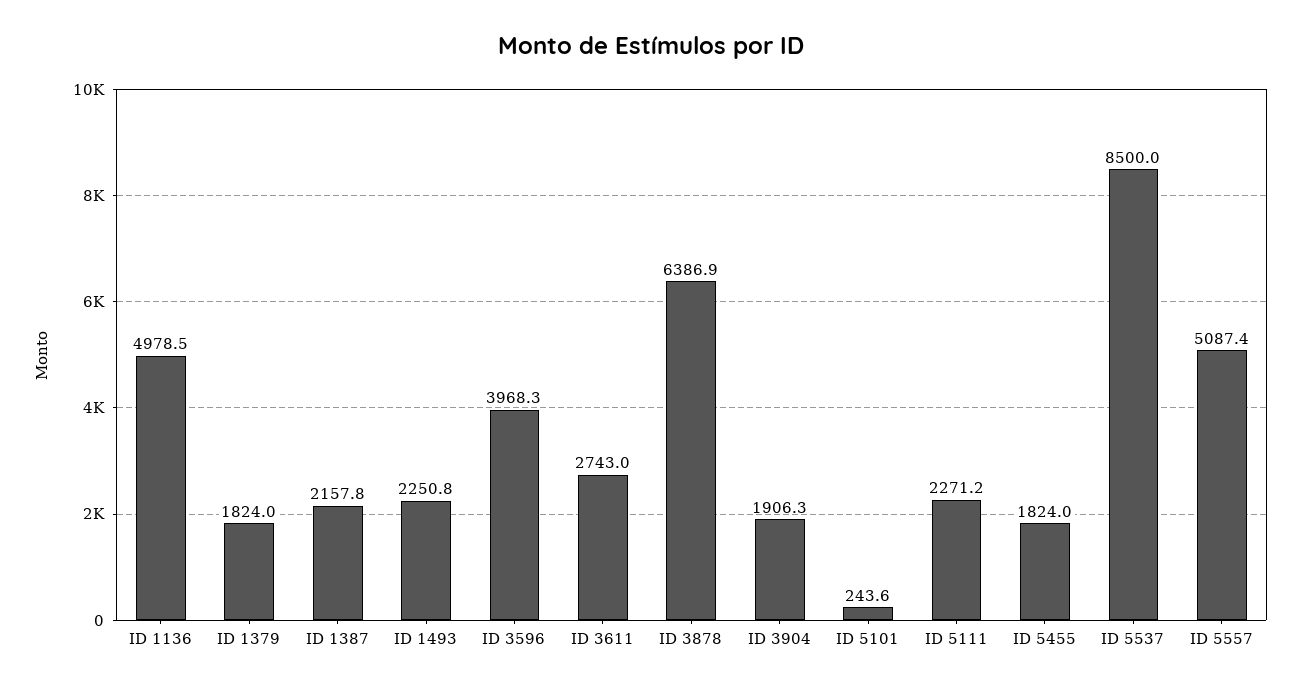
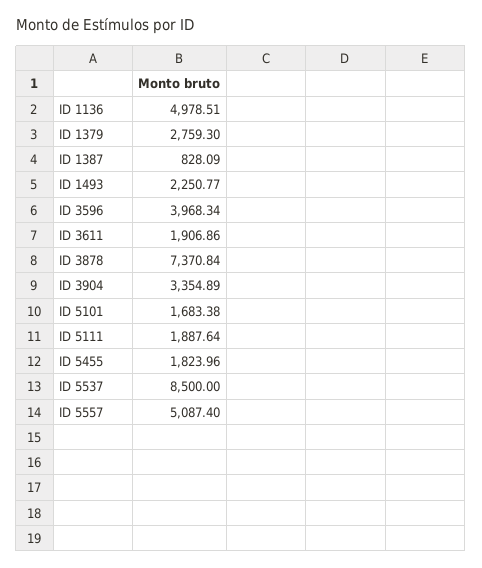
ID 1379: 1824 -> 2759.3
ID 1387: 2157.8 -> 828.09
ID 3611: 2743 -> 1906.86
ID 3878: 6386.9 -> 7370.84
ID 3904: 1906.3 -> 3354.89
ID 5101: 243.6 -> 1683.38
ID 5111: 2271.2 -> 1887.64

